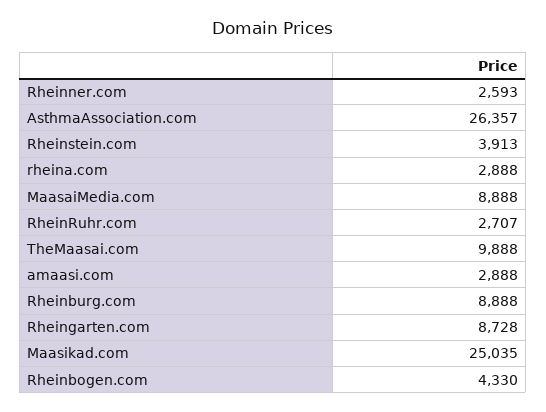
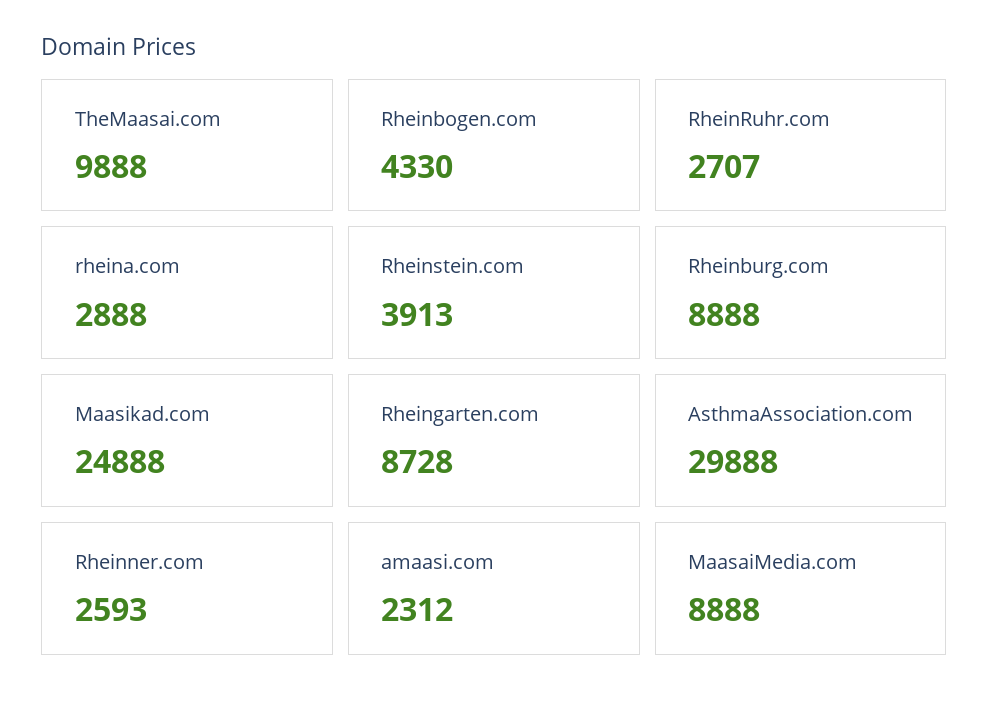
AsthmaAssociation.com: 26357 -> 29888
amaasi.com: 2888 -> 2312
Maasikad.com: 25035 -> 24888

